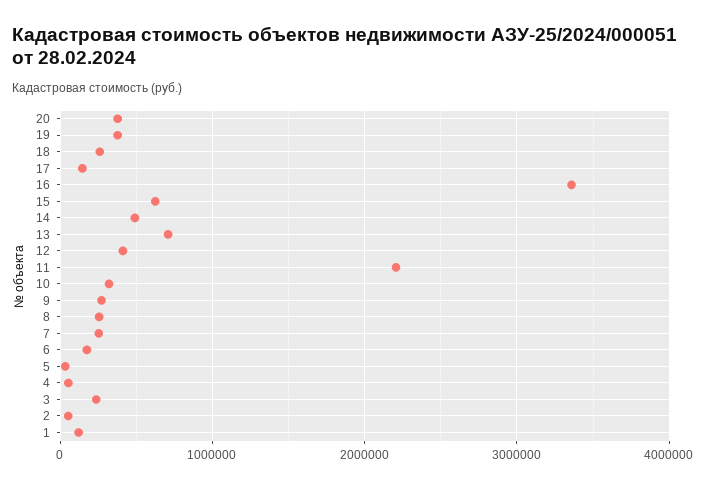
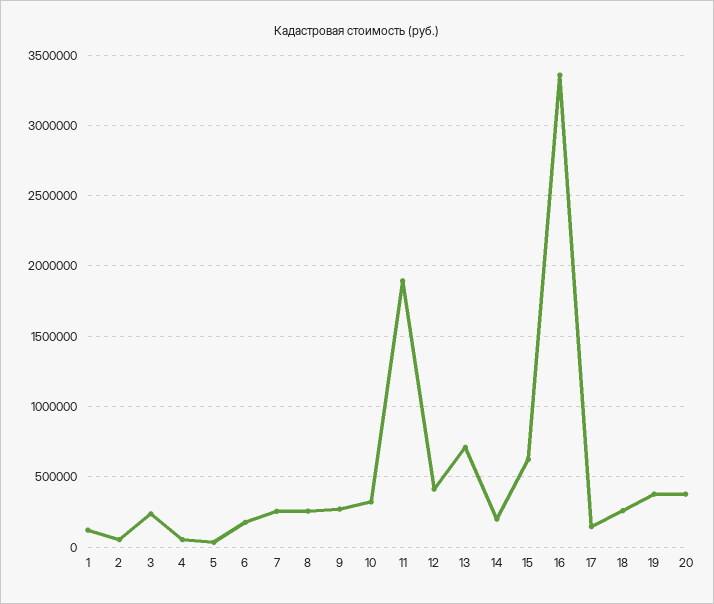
14: 500000 -> 200000
11: 2200000 -> 1900000

